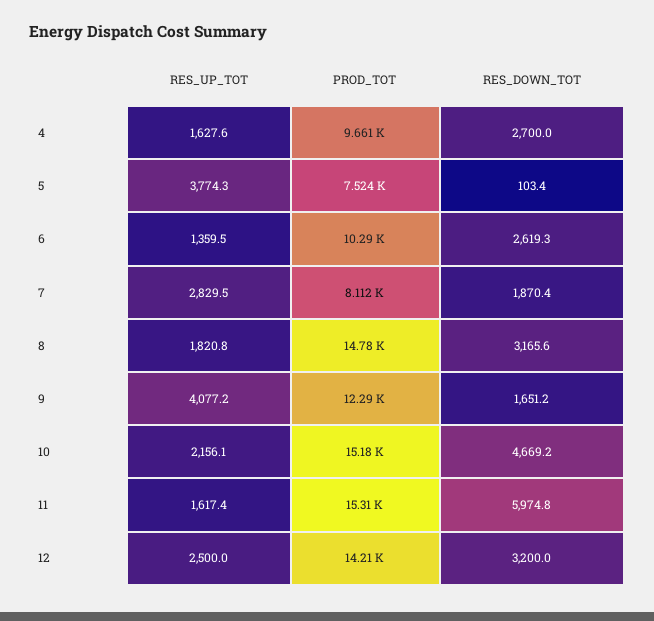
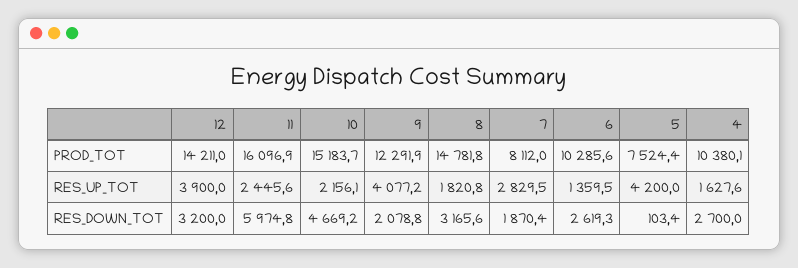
PROD_TOT, 4: 9661 -> 10380.1
RES_UP_TOT, 5: 3774.3 -> 4200
RES_DOWN_TOT, 9: 1651.2 -> 2078.8
RES_UP_TOT, 11: 1617.4 -> 2445.6
PROD_TOT, 11: 15310 -> 16096.9
RES_UP_TOT, 12: 2500 -> 3900

